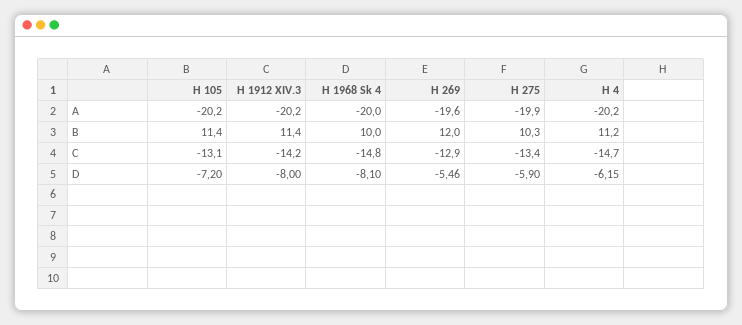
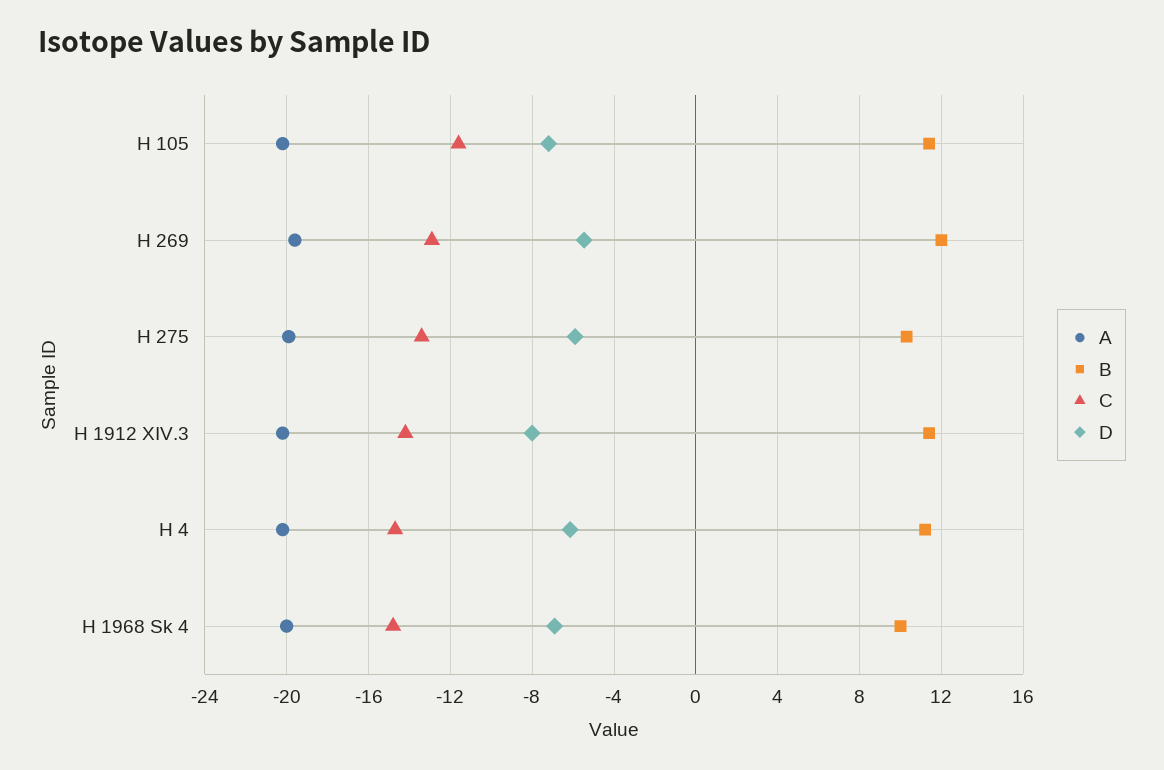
C, H 105: -13.1 -> -11.5
D, H 1968 Sk 4: -8.1 -> -7

